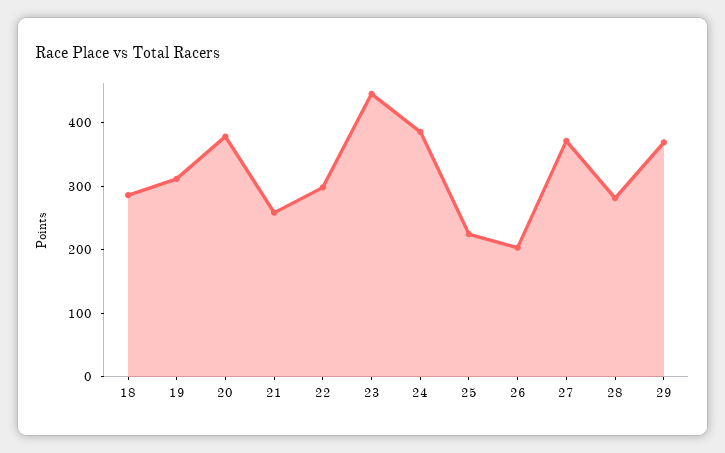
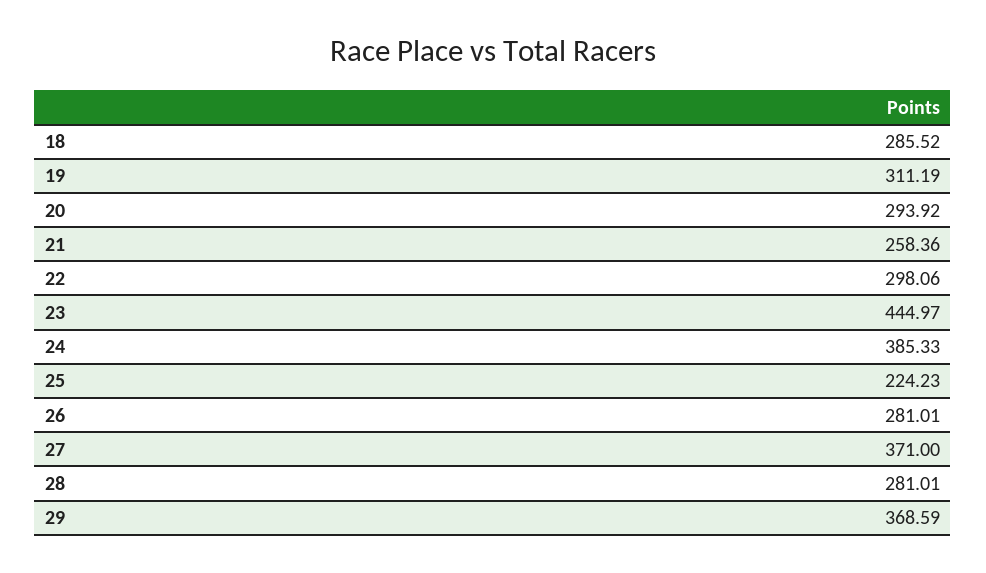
20: 380 -> 293.92
26: 200 -> 281.01

